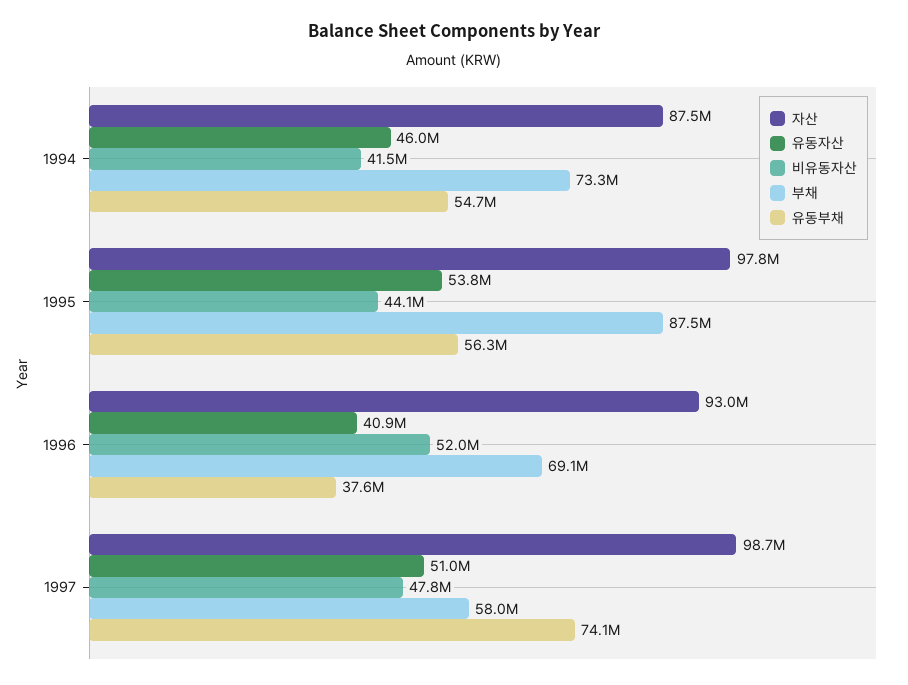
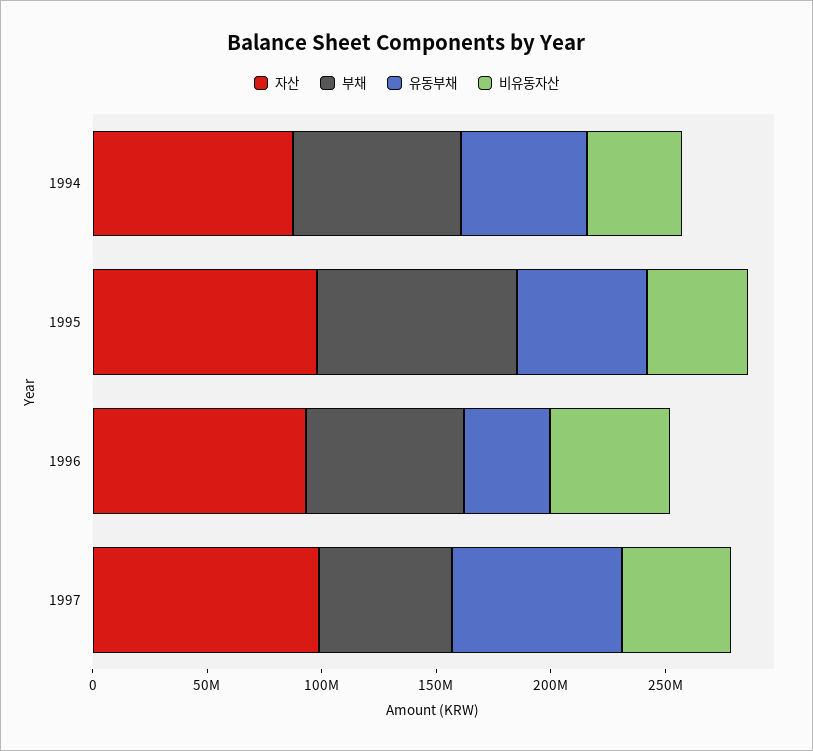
유동자산, 1994: 46000000 -> none
유동자산, 1995: 53800000 -> none
유동자산, 1996: 40900000 -> none
유동자산, 1997: 51000000 -> none

